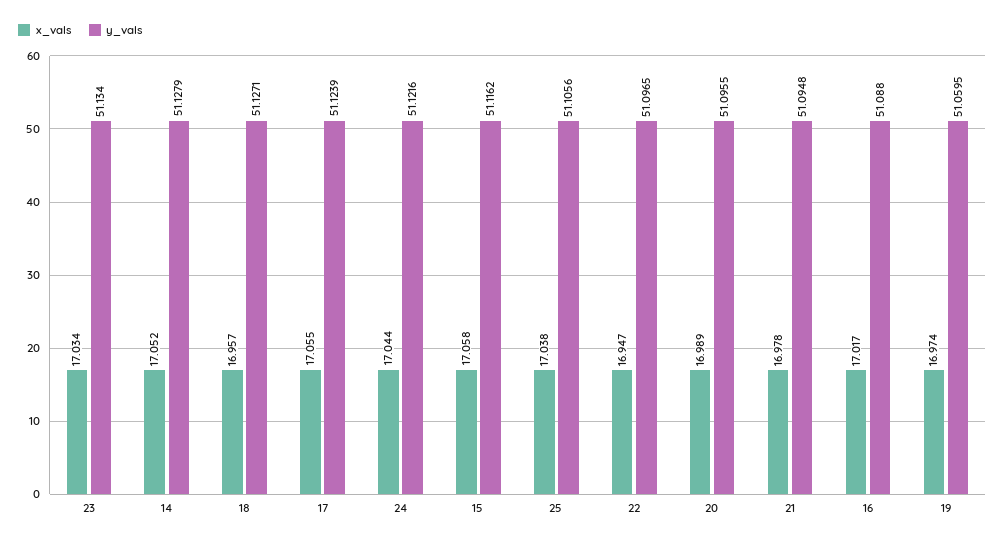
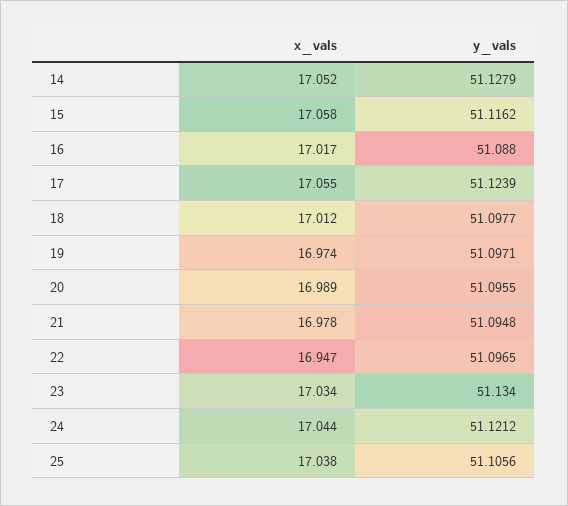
x_vals, 18: 16.957 -> 17.012
y_vals, 18: 51.1271 -> 51.0977
y_vals, 24: 51.1216 -> 51.1212
y_vals, 19: 51.0595 -> 51.0971

